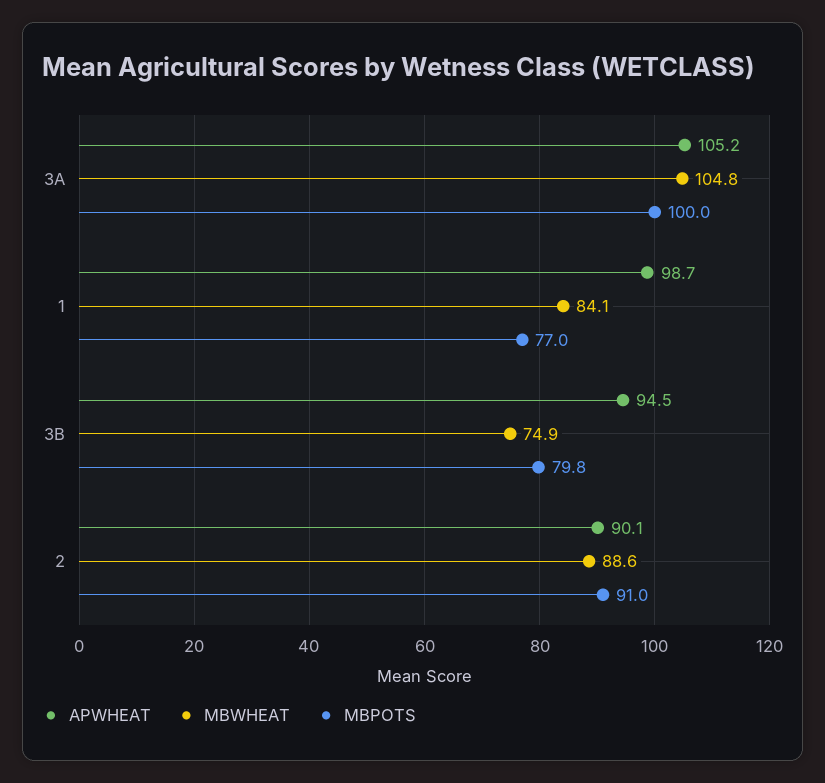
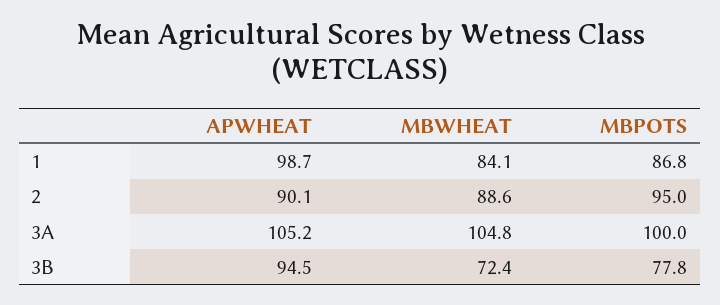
MBPOTS, 1: 77 -> 86.8
MBWHEAT, 3B: 74.9 -> 72.4
MBPOTS, 3B: 79.8 -> 77.8
MBPOTS, 2: 91 -> 95

